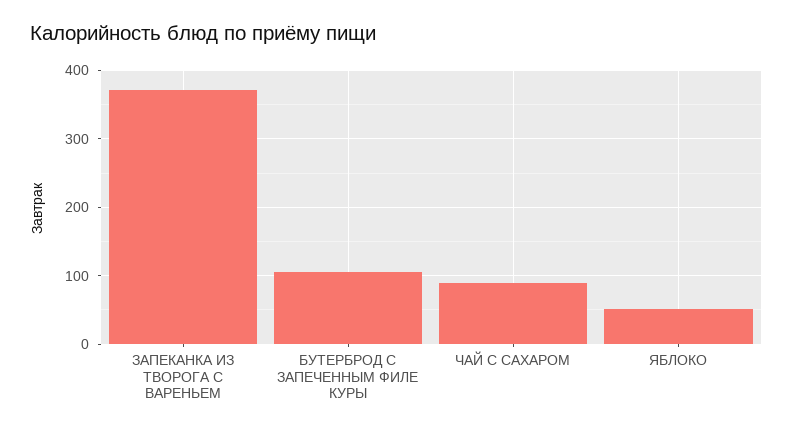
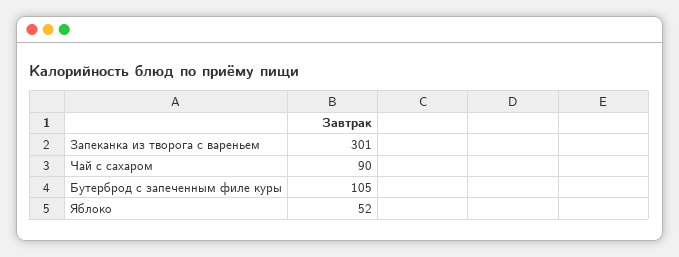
ЗАПЕКАНКА ИЗ ТВОРОГА С ВАРЕНЬЕМ: 370 -> 301

